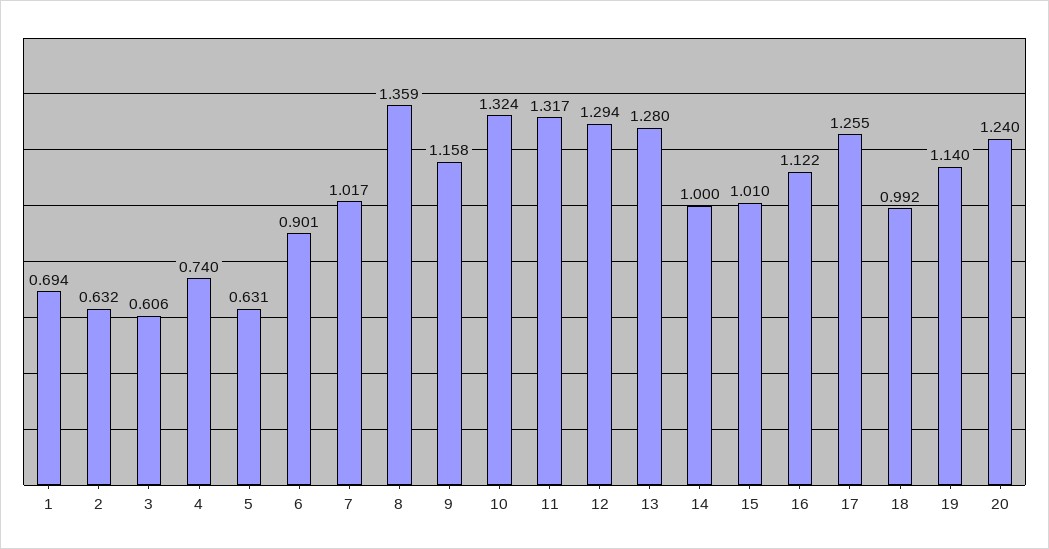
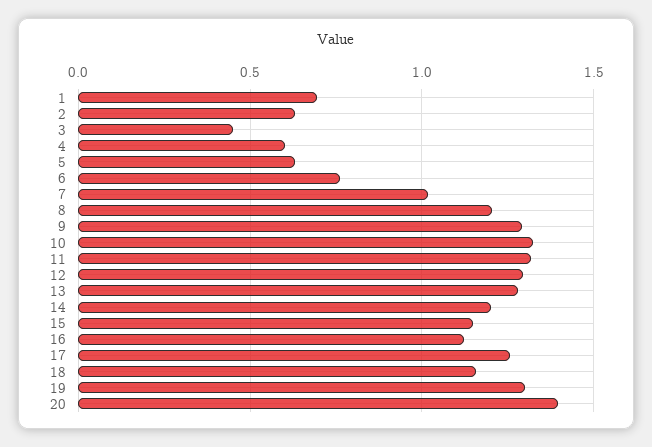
3: 0.606 -> 0.45
4: 0.74 -> 0.6
6: 0.901 -> 0.75
8: 1.359 -> 1.2
9: 1.158 -> 1.3
14: 1 -> 1.2
15: 1.01 -> 1.15
18: 0.992 -> 1.15
19: 1.14 -> 1.3
20: 1.24 -> 1.4

